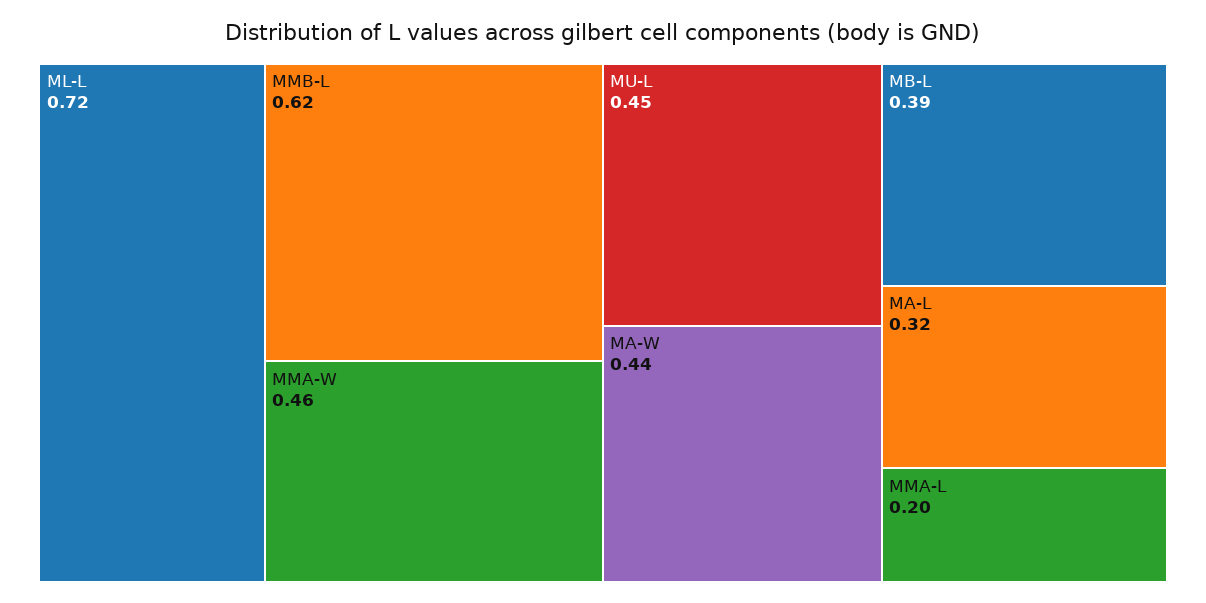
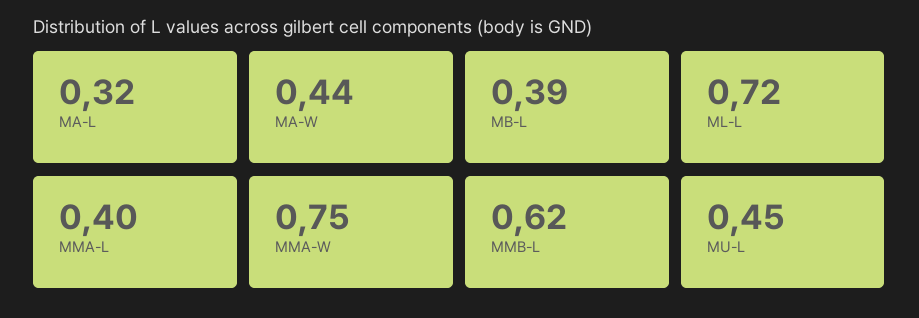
MMA-W: 0.46 -> 0.75
MMA-L: 0.2 -> 0.4

